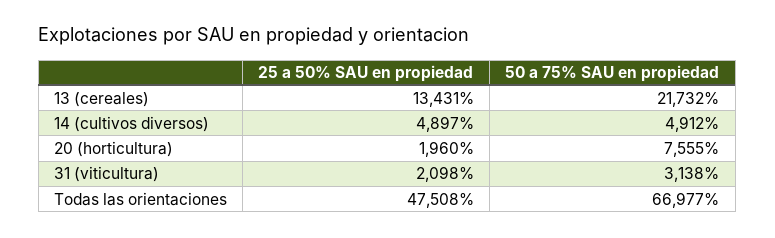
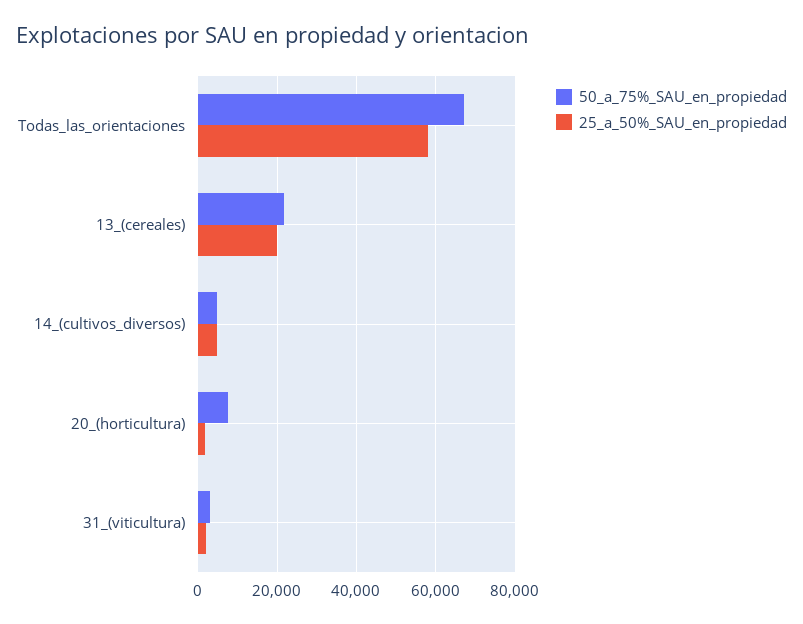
25 a 50% SAU en propiedad, 13 (cereales): 13431 -> 20000
25 a 50% SAU en propiedad, Todas las orientaciones: 47508 -> 58000

